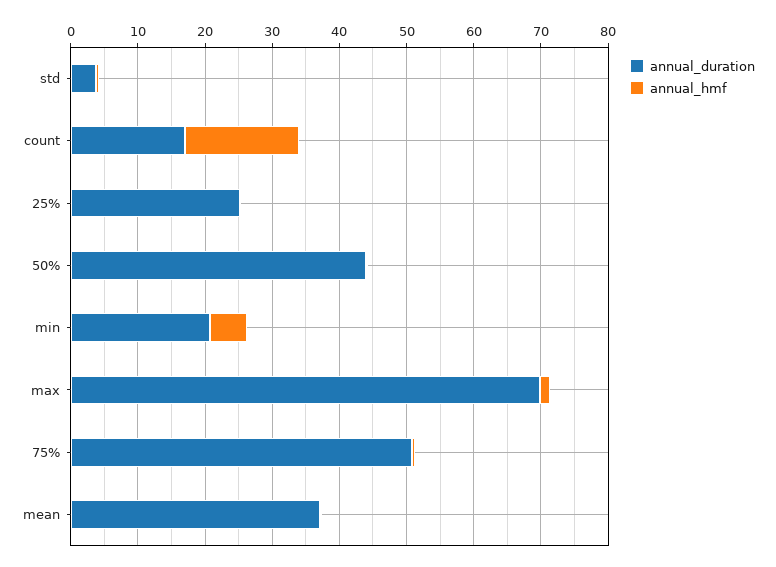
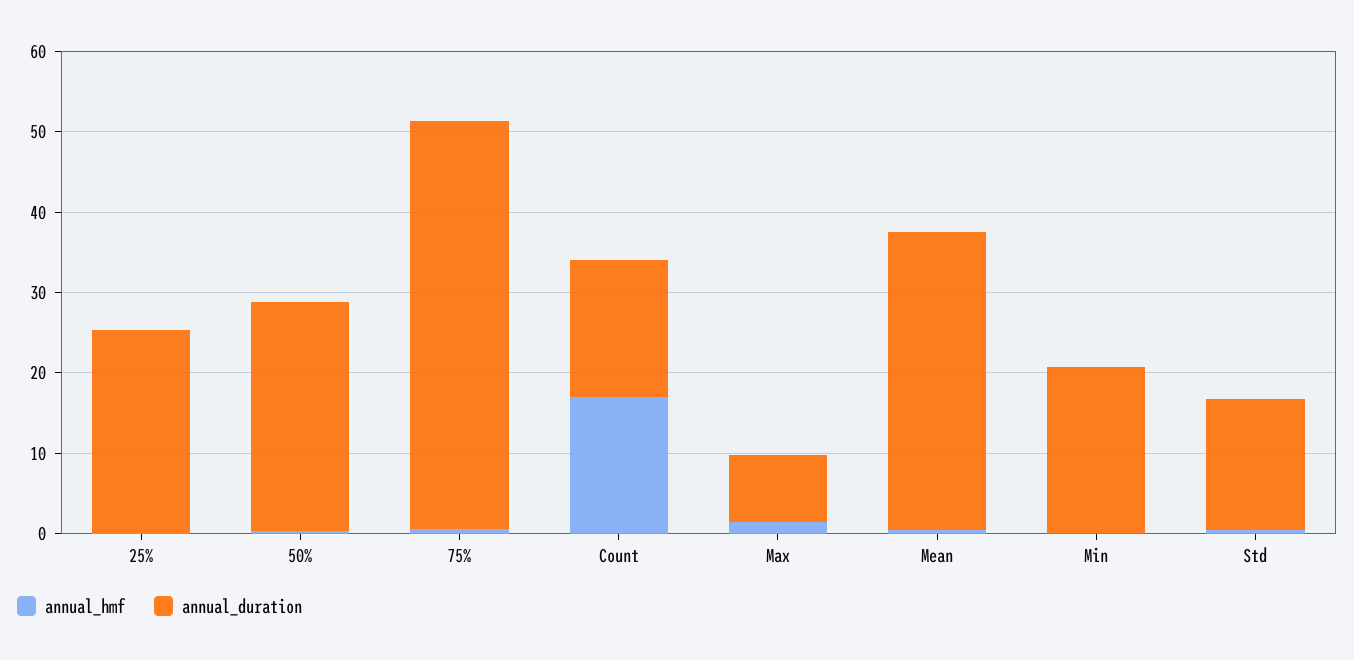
annual_duration, std: 4 -> 16
annual_duration, 50%: 44 -> 28
annual_hmf, min: 6 -> 0
annual_duration, max: 70 -> 8

